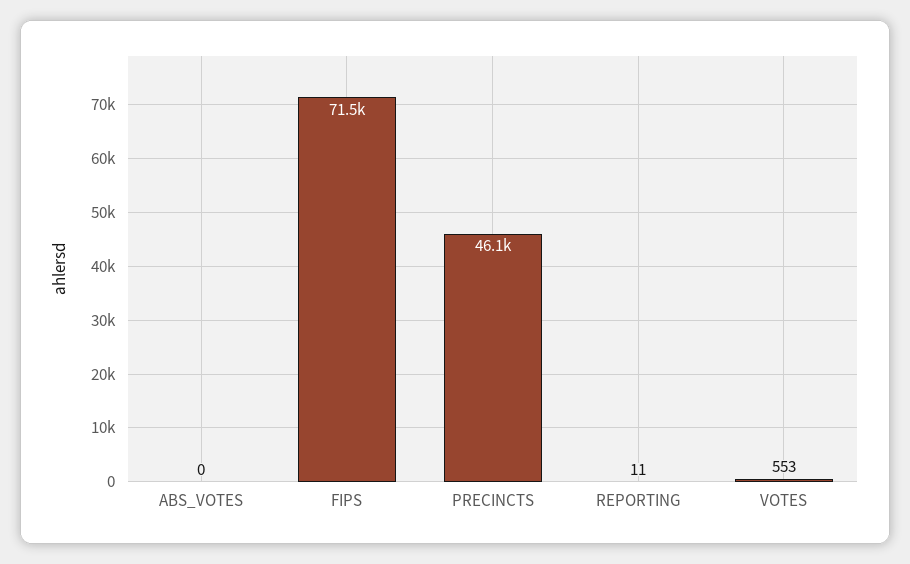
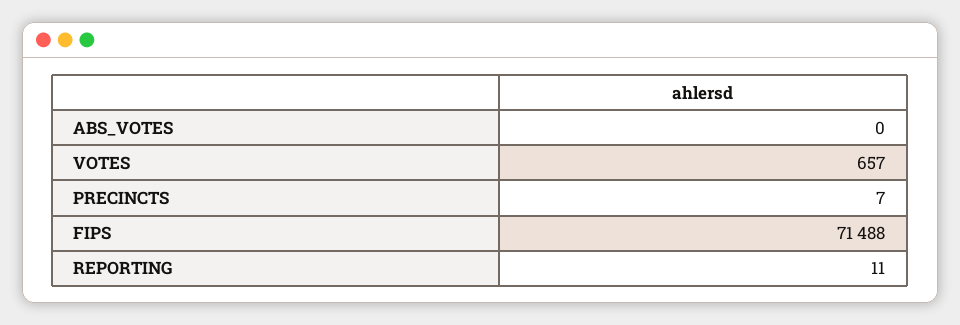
PRECINCTS: 46100 -> 7
VOTES: 553 -> 657

